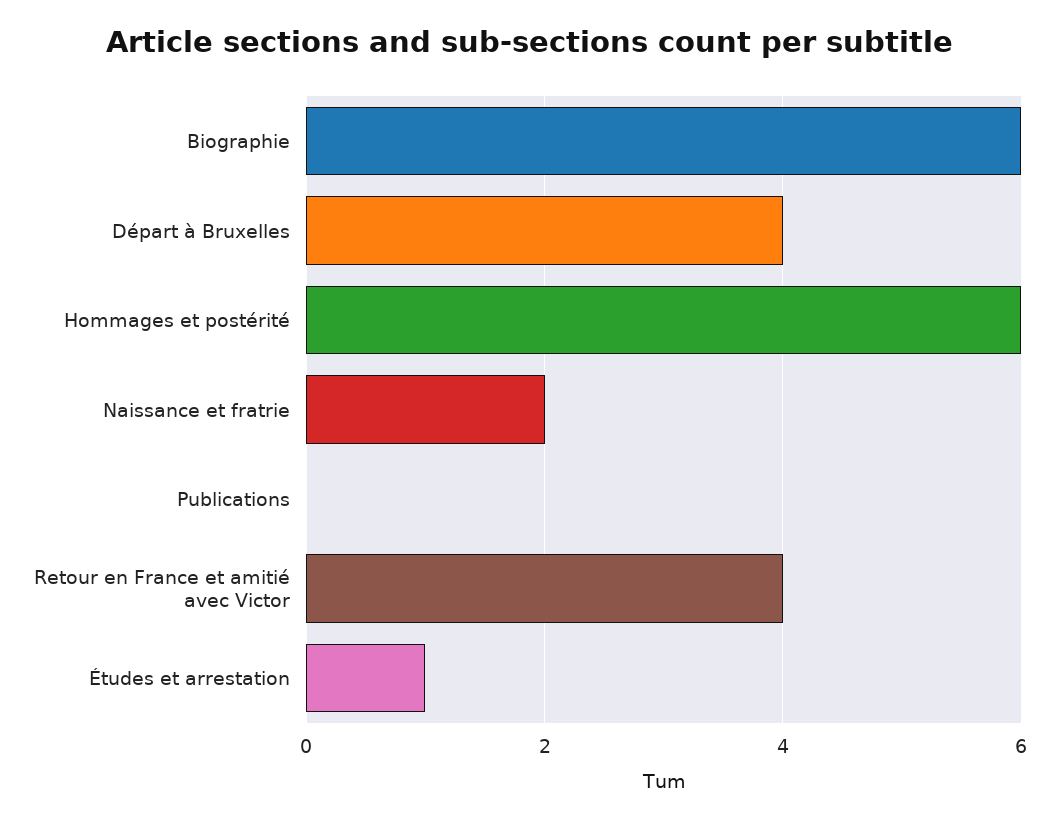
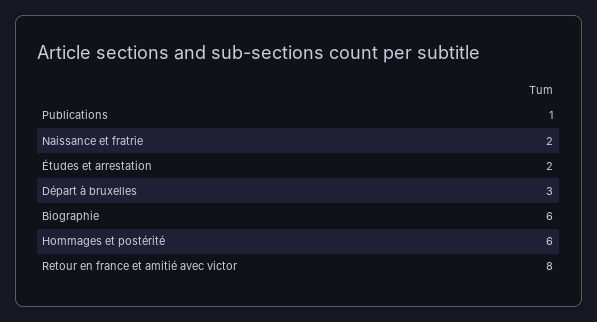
Départ à Bruxelles: 4 -> 3
Publications: 0 -> 1
Retour en France et amitié avec Victor: 4 -> 8
Études et arrestation: 1 -> 2

